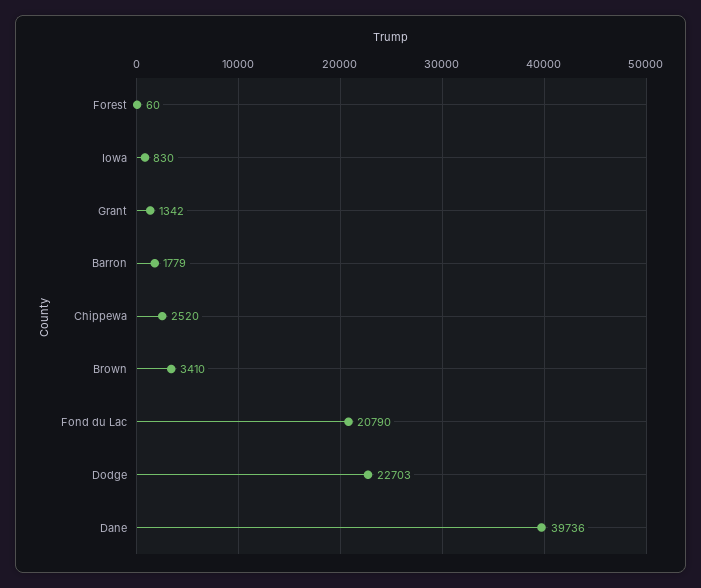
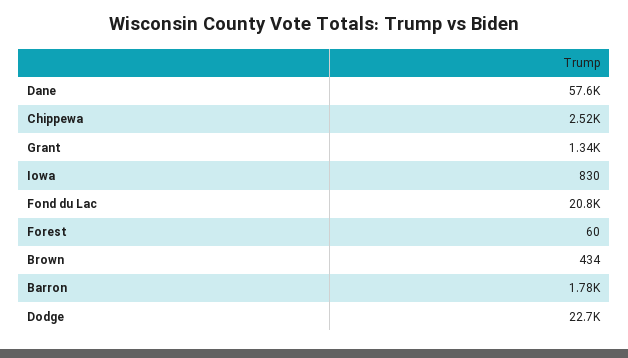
Brown: 3410 -> 434
Dane: 39736 -> 57600

